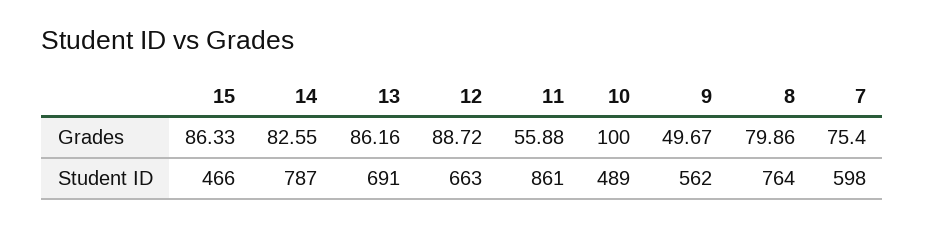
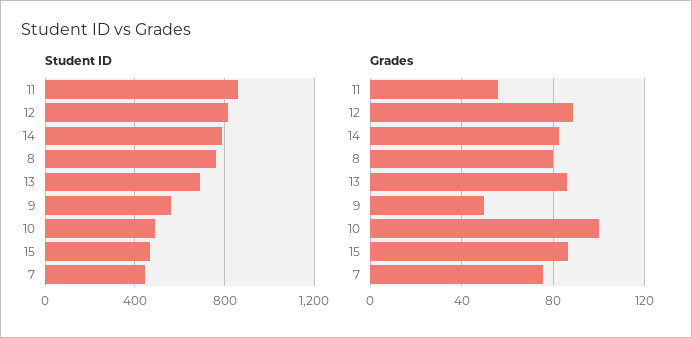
Student ID, 12: 663 -> 800
Student ID, 7: 598 -> 450

